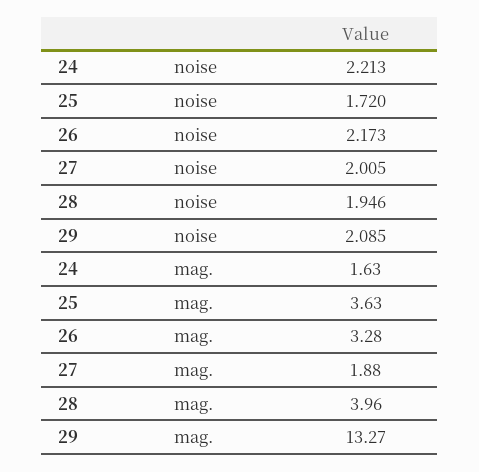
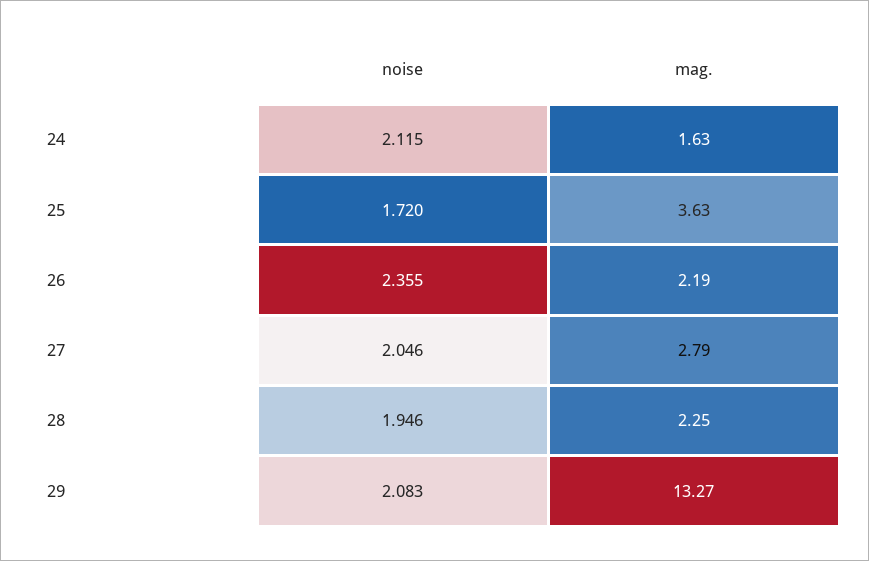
24, noise: 2.213 -> 2.115
26, noise: 2.173 -> 2.355
27, noise: 2.005 -> 2.046
29, noise: 2.085 -> 2.083
26, mag.: 3.28 -> 2.19
27, mag.: 1.88 -> 2.79
28, mag.: 3.96 -> 2.25

